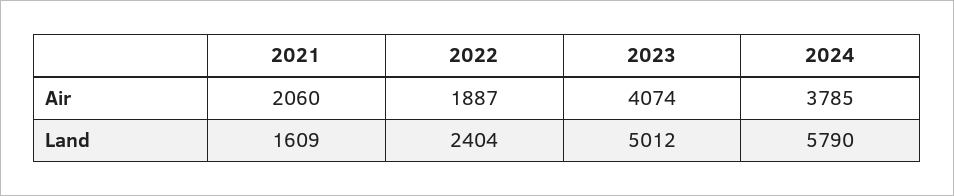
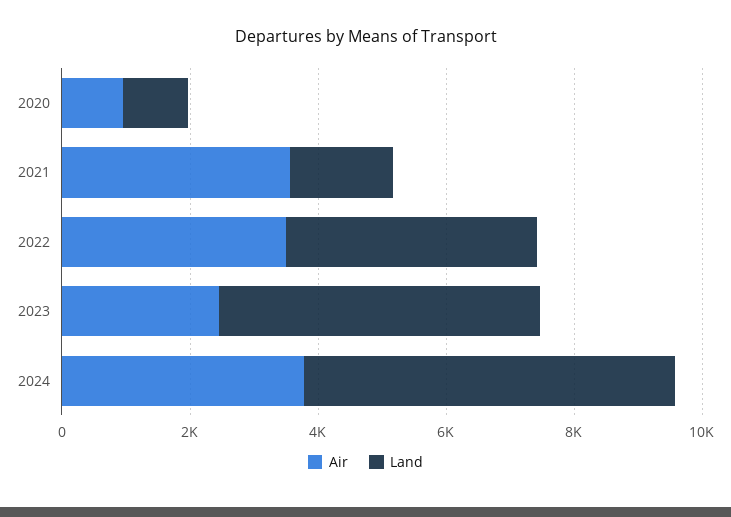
Air, 2021: 2060 -> 3500
Air, 2022: 1887 -> 3500
Air, 2023: 4074 -> 2500
Land, 2022: 2404 -> 4000
Air, 2020: none -> 1000
Land, 2020: none -> 1000

